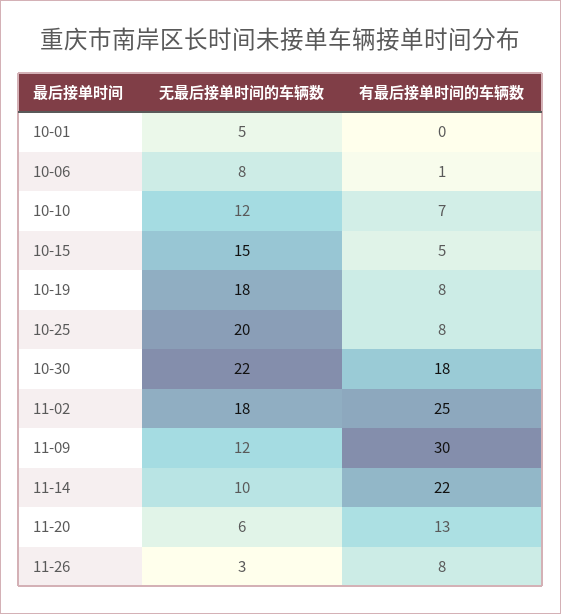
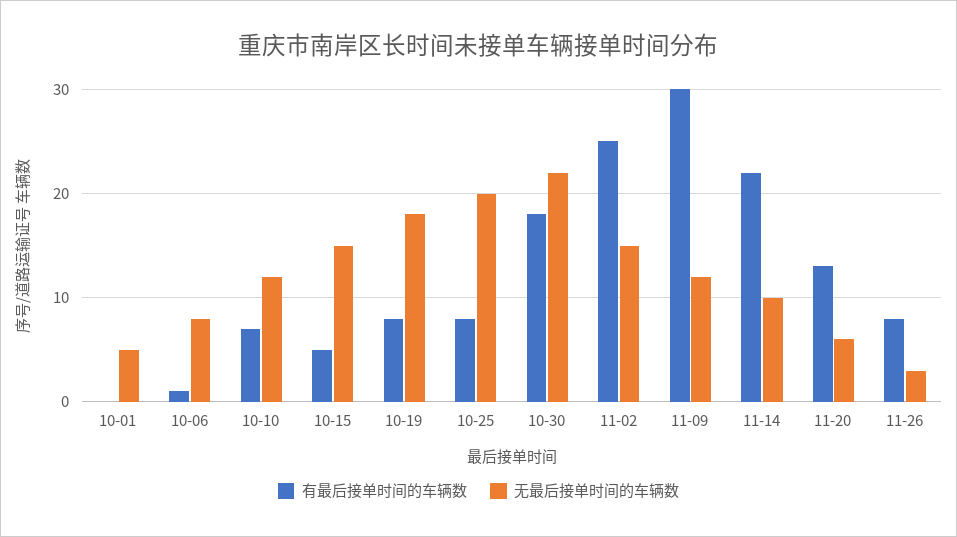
无最后接单时间的车辆数, 11-02: 18 -> 15

